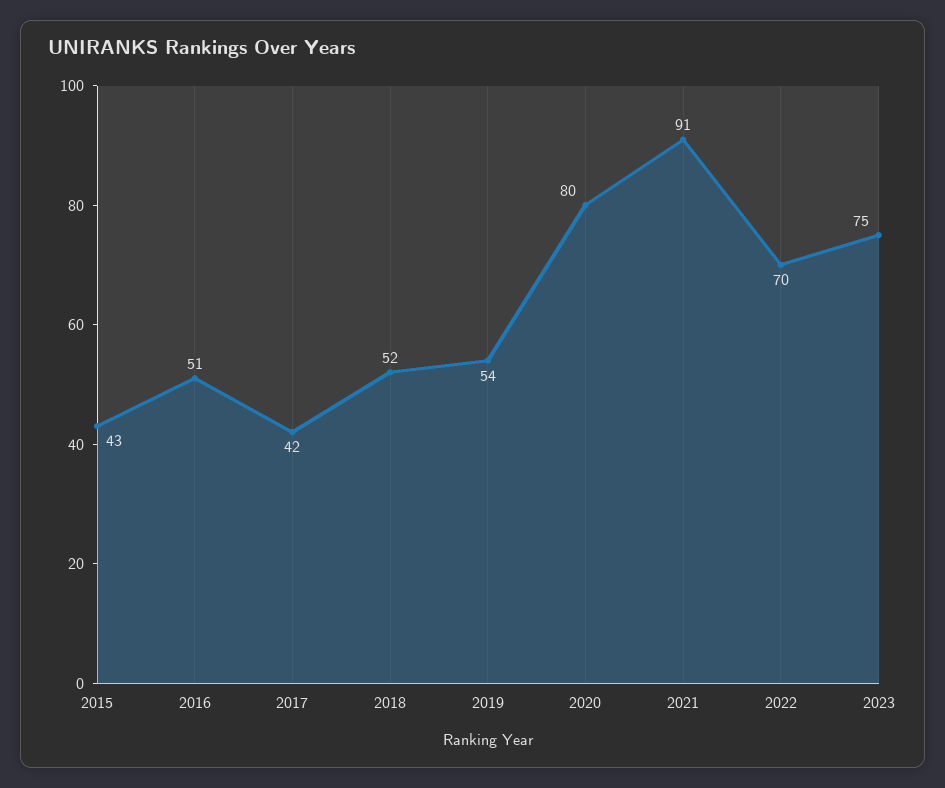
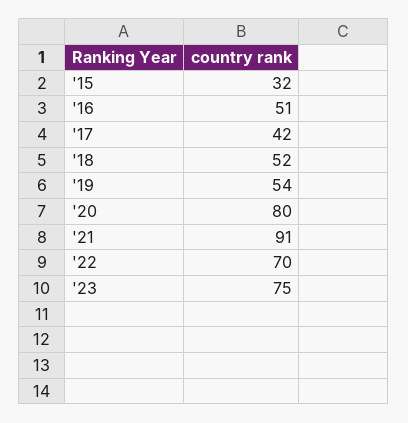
2015: 43 -> 32

